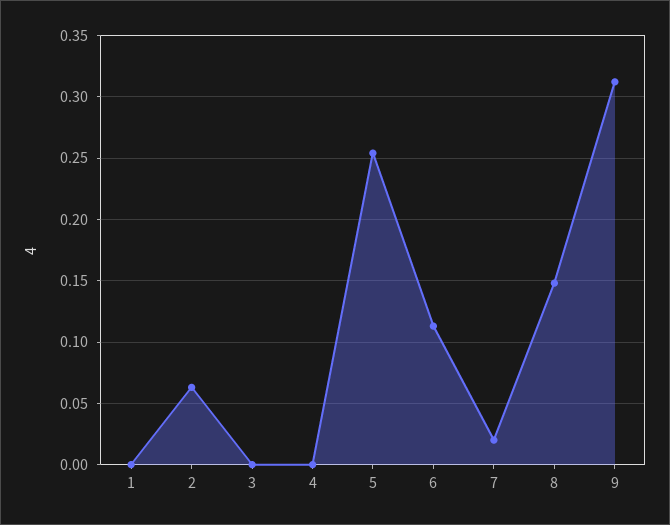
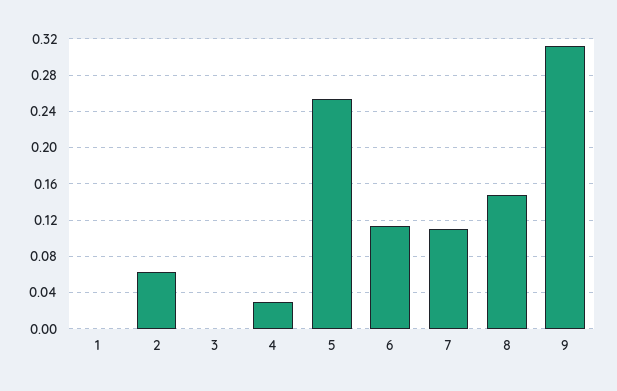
4: 0 -> 0.03
7: 0.02 -> 0.11

